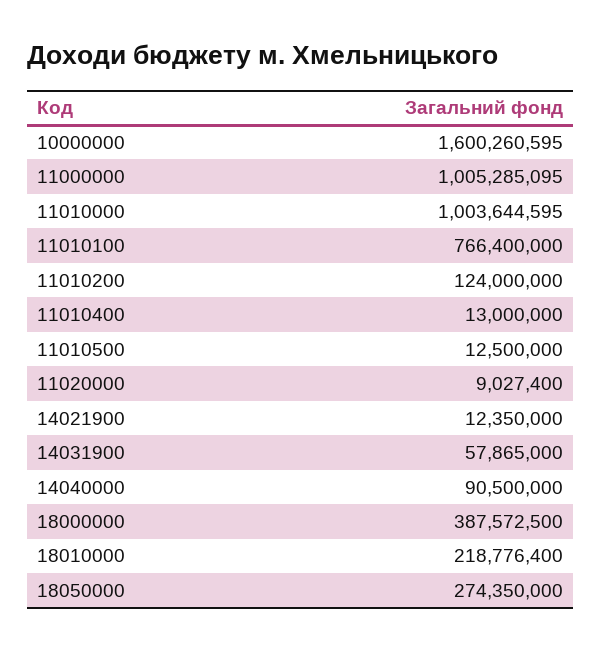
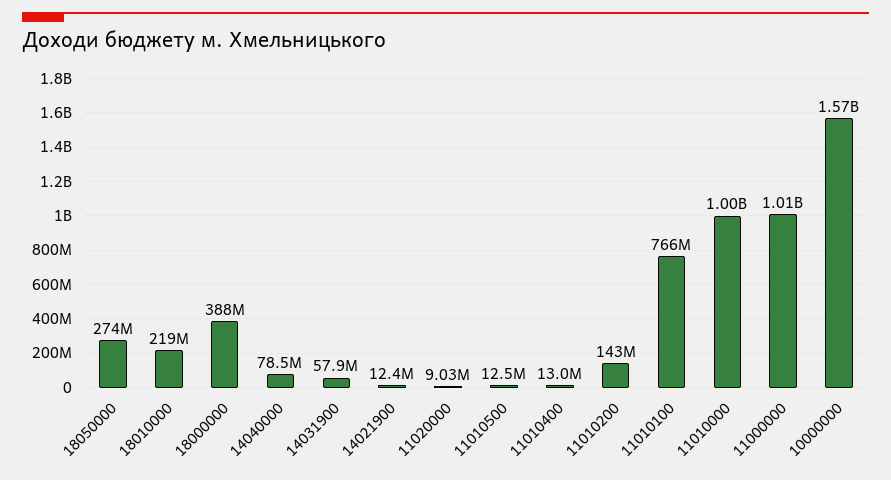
10000000: 1600260595 -> 1570000000
11010200: 124000000 -> 143000000
14040000: 90500000 -> 78500000

